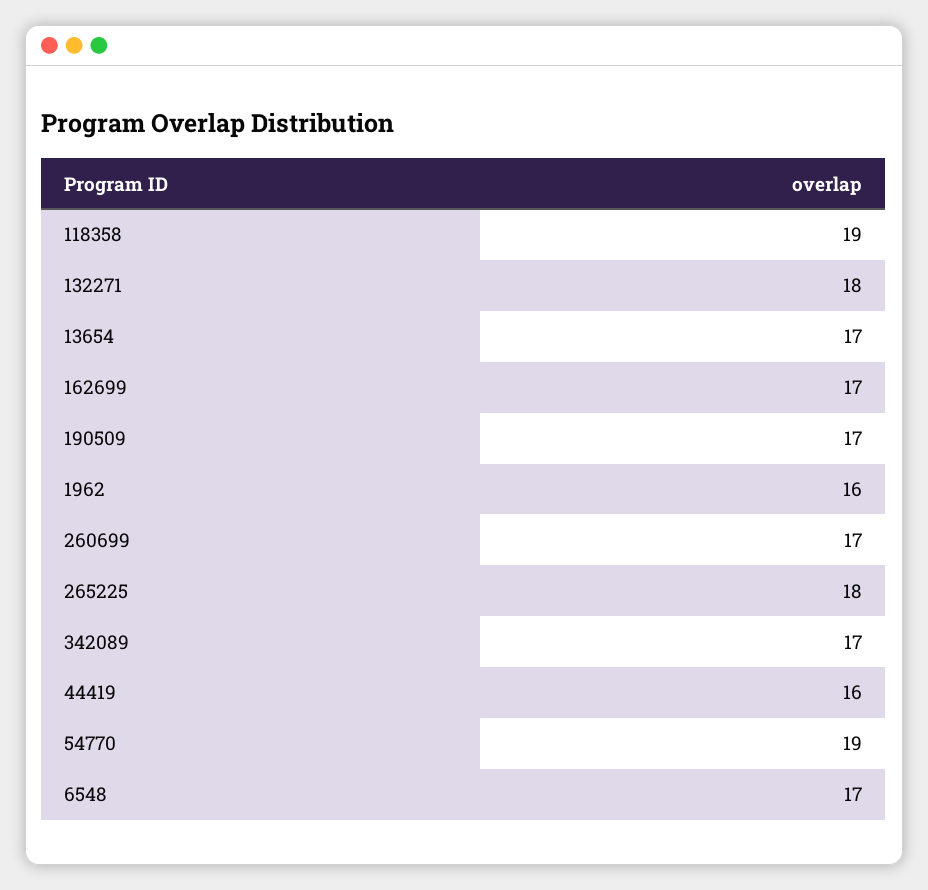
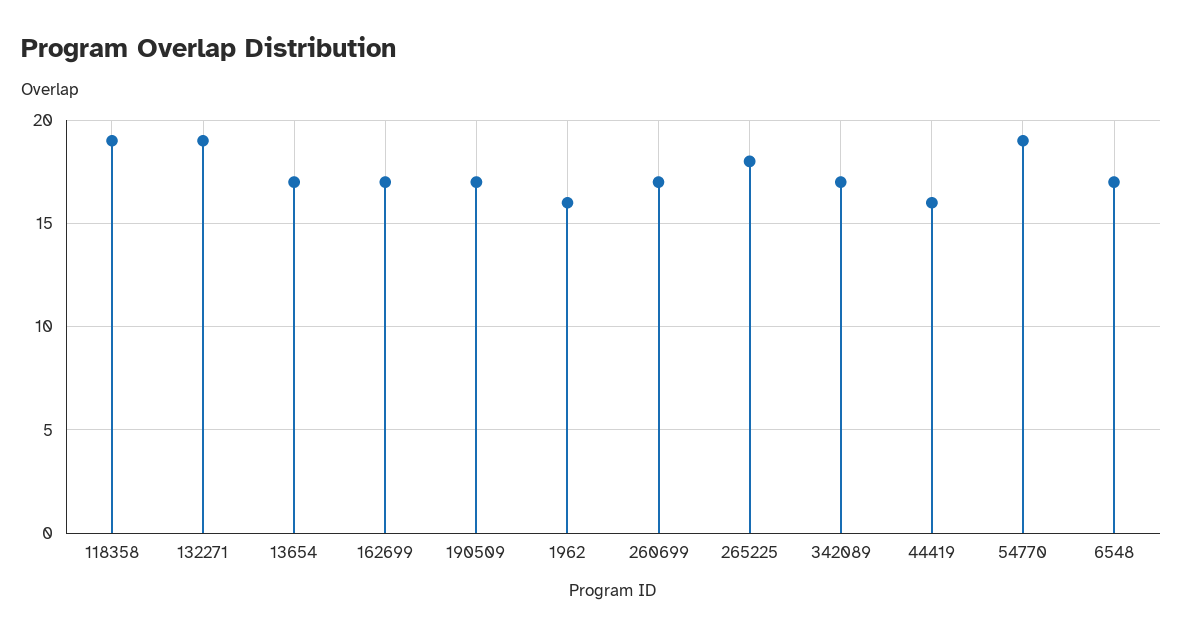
132271: 18 -> 19

